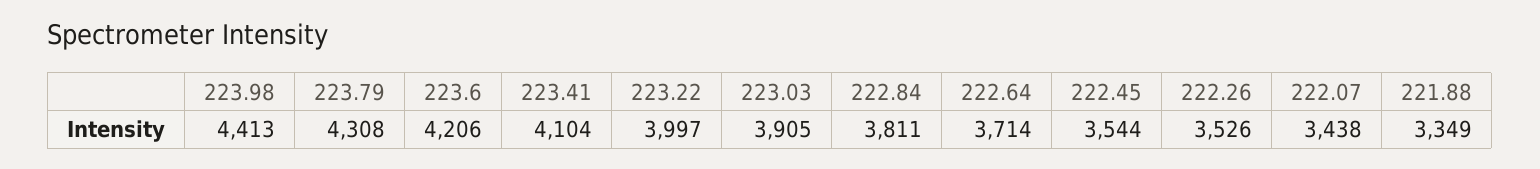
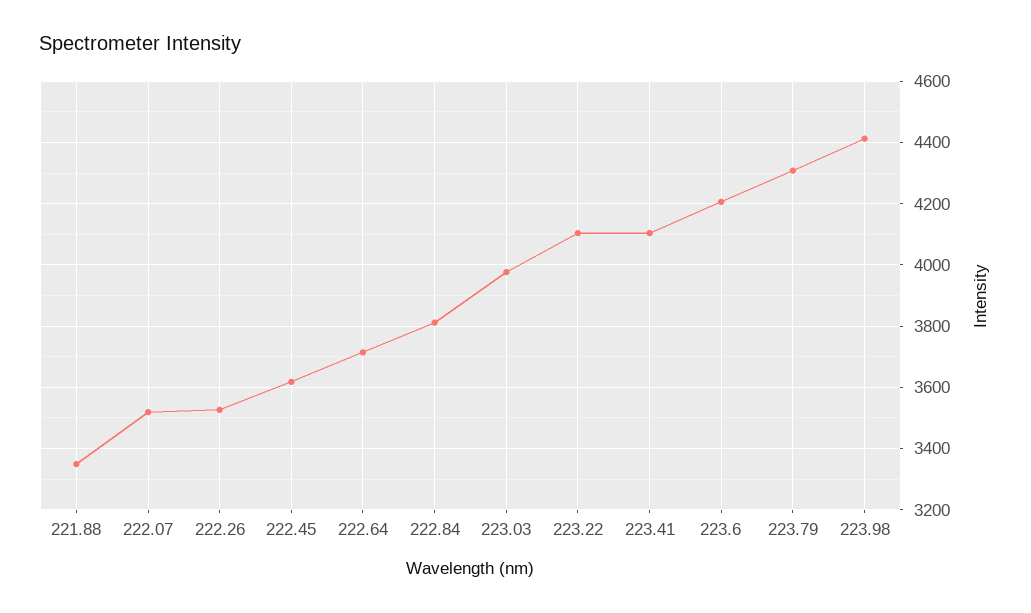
223.22: 3997 -> 4100
223.03: 3905 -> 3980
222.45: 3544 -> 3620
222.07: 3438 -> 3520

